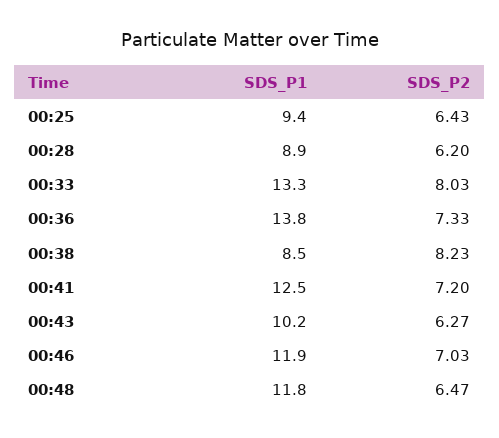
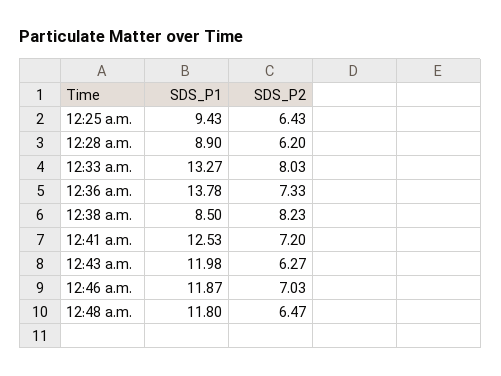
SDS_P1, 00:43: 10.2 -> 11.98

